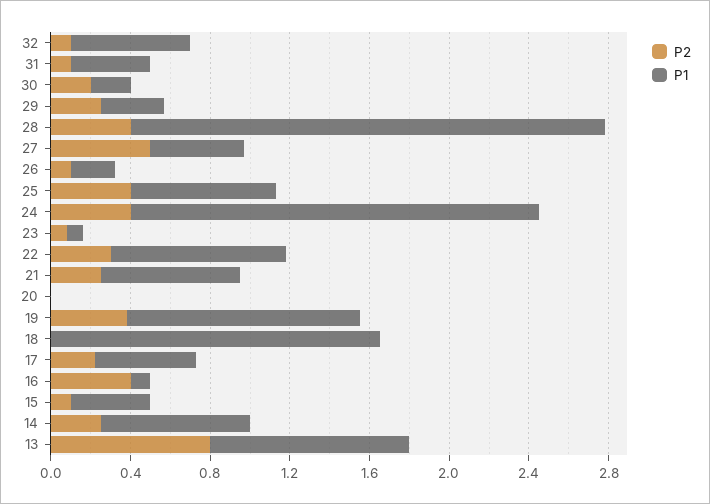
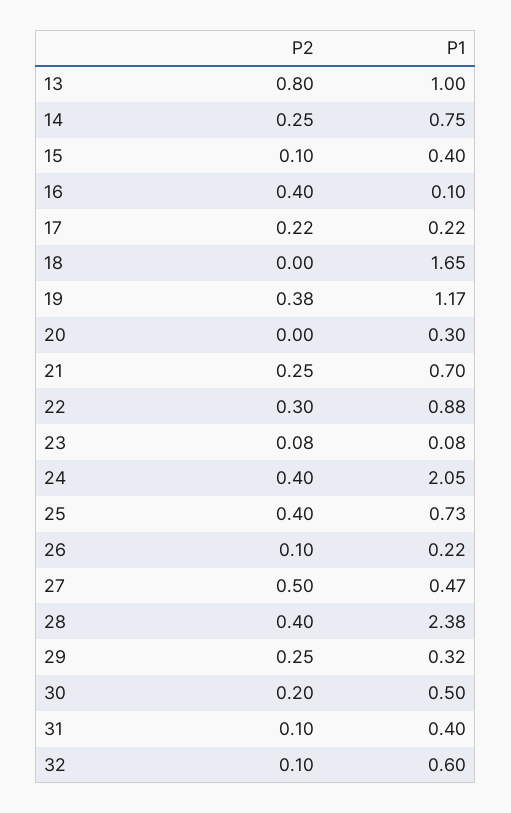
P1, 30: 0.2 -> 0.5
P1, 20: 0 -> 0.3
P1, 17: 0.5 -> 0.22

